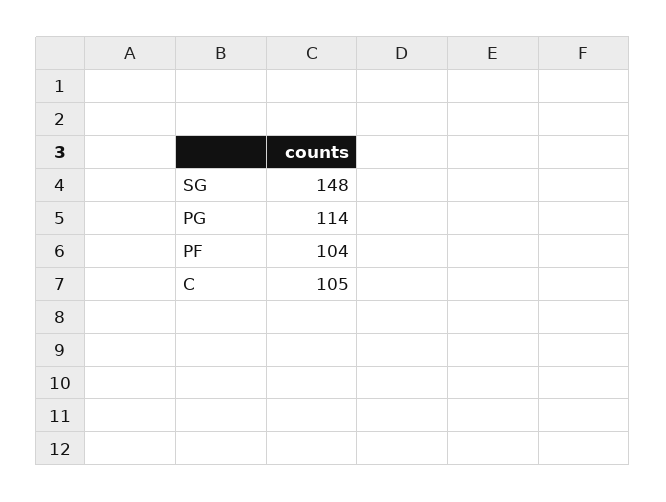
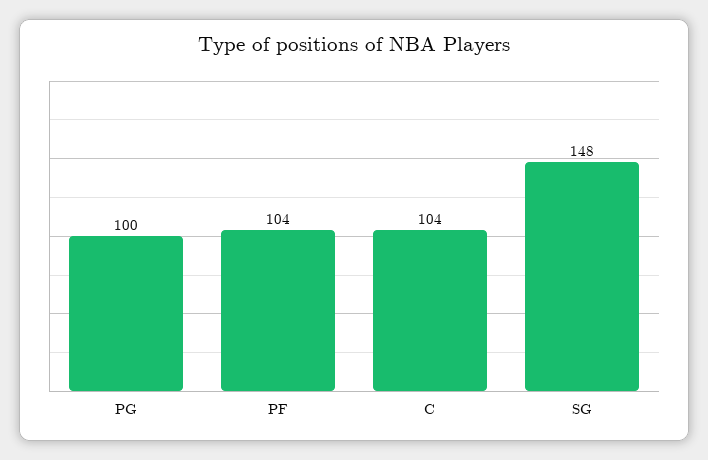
PG: 114 -> 100
C: 105 -> 104

